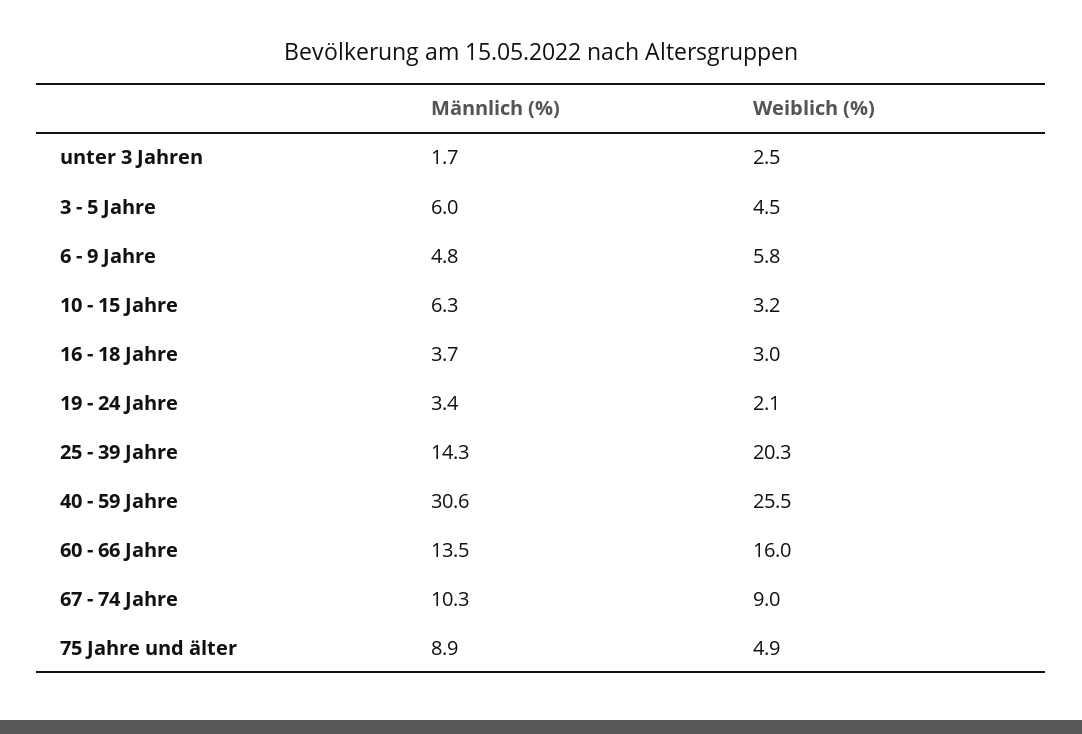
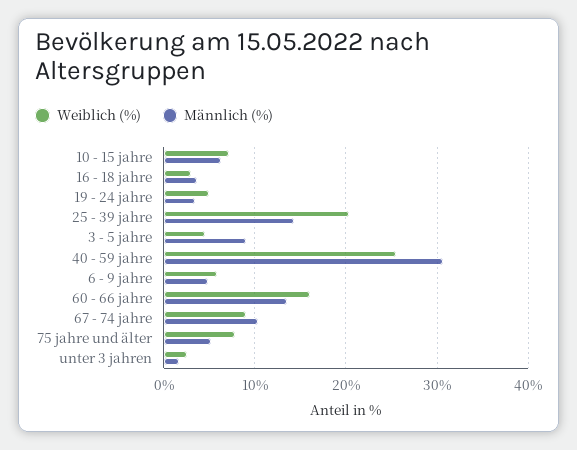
Männlich (%), 3 - 5 Jahre: 6 -> 9
Weiblich (%), 10 - 15 Jahre: 3.2 -> 7
Weiblich (%), 19 - 24 Jahre: 2.1 -> 5
Männlich (%), 75 Jahre und älter: 8.9 -> 5
Weiblich (%), 75 Jahre und älter: 4.9 -> 8

